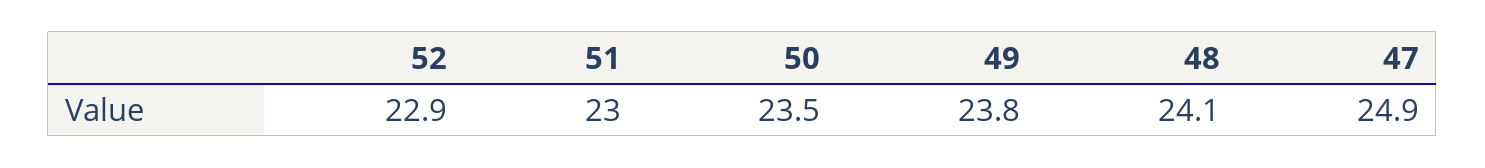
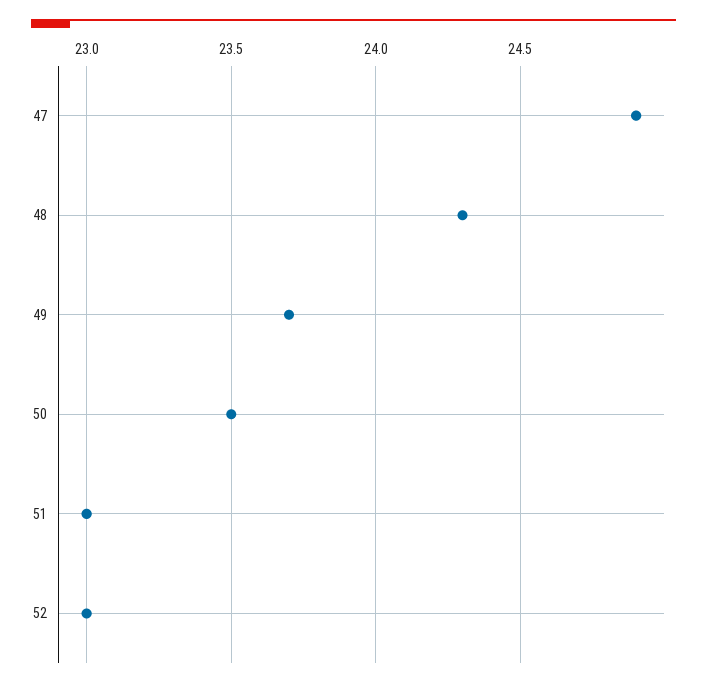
52: 22.9 -> 23
49: 23.8 -> 23.7
48: 24.1 -> 24.3

